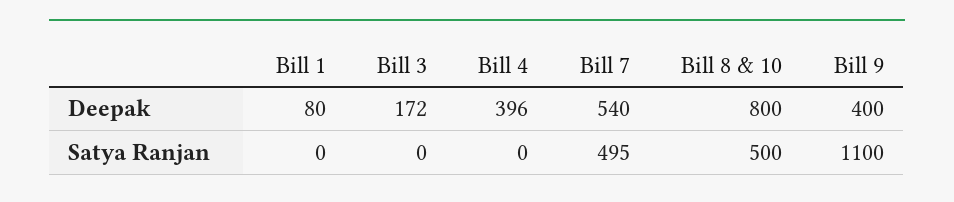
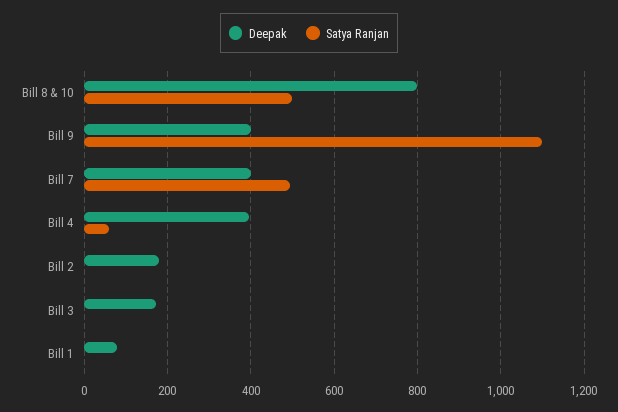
Deepak, Bill 7: 540 -> 400
Satya Ranjan, Bill 4: 0 -> 60
Deepak, Bill 2: none -> 180
Satya Ranjan, Bill 2: none -> 0

